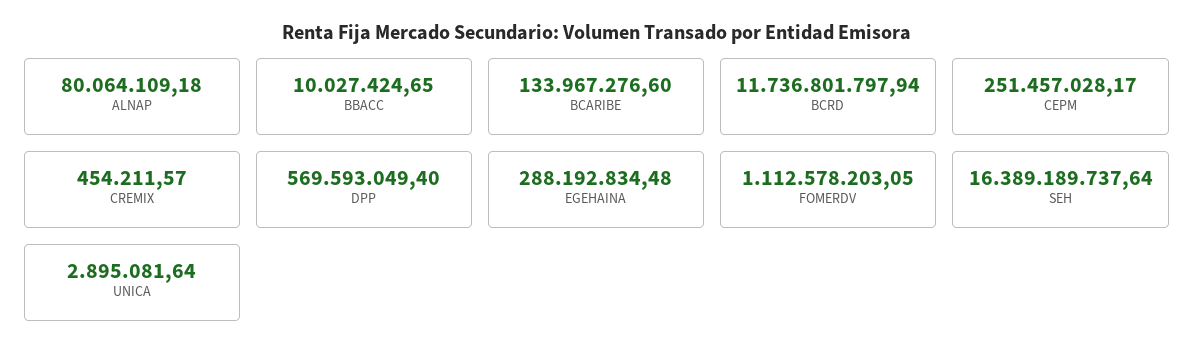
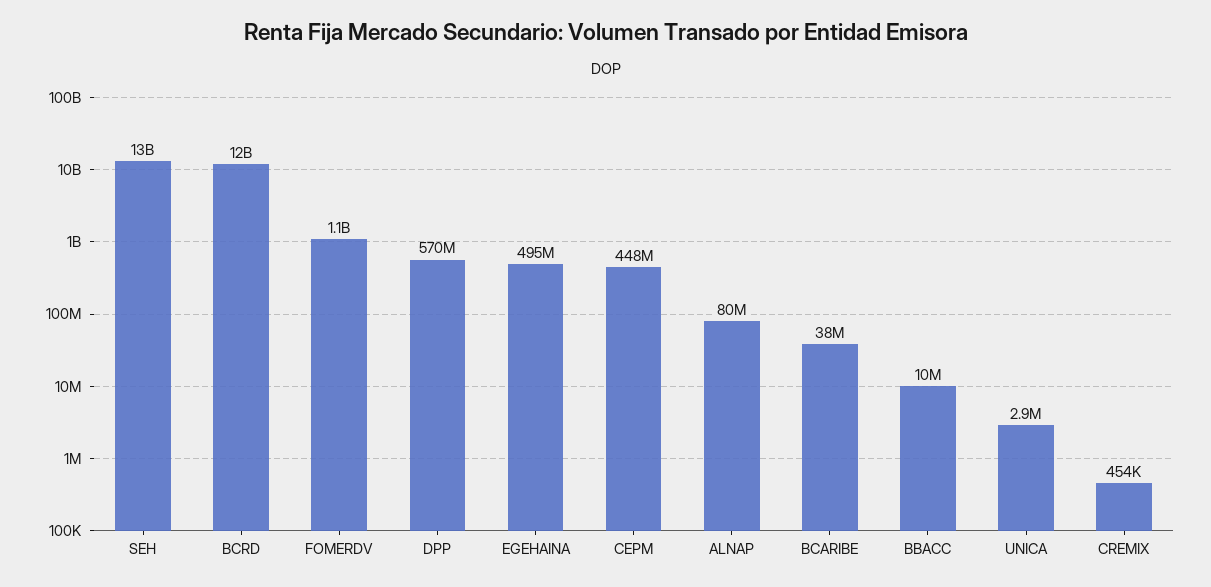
BCARIBE: 133967276.6 -> 38000000
CEPM: 251457028.17 -> 448000000
EGEHAINA: 288192834.48 -> 495000000
SEH: 16389189737.64 -> 13000000000

